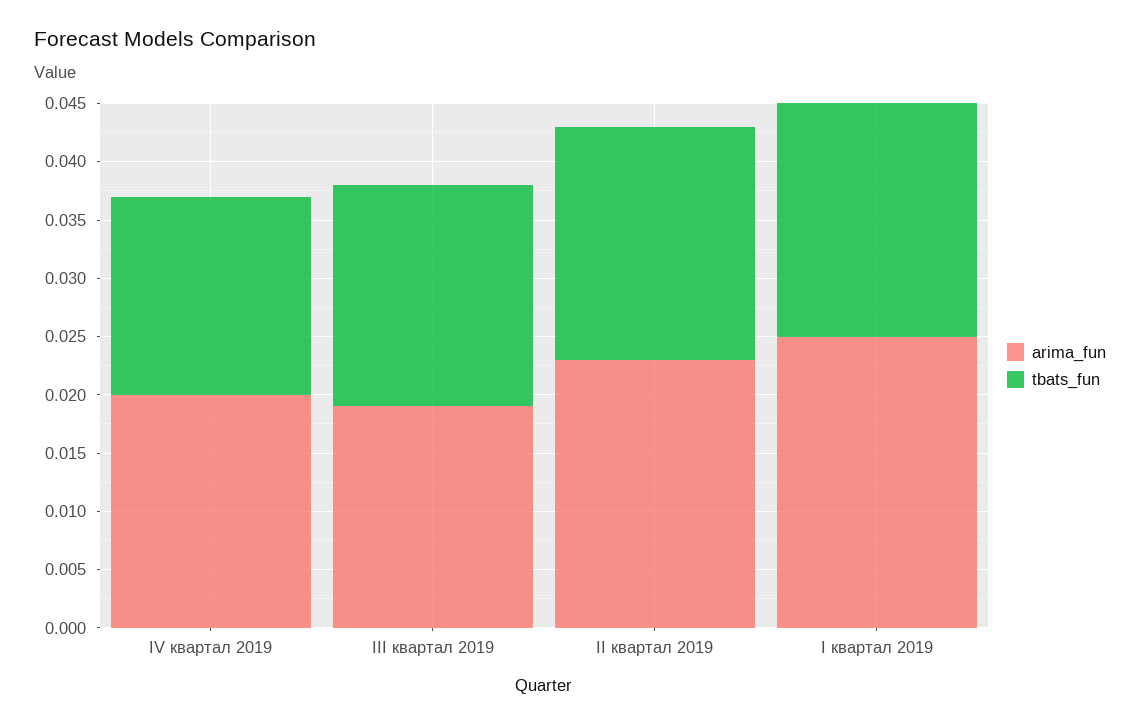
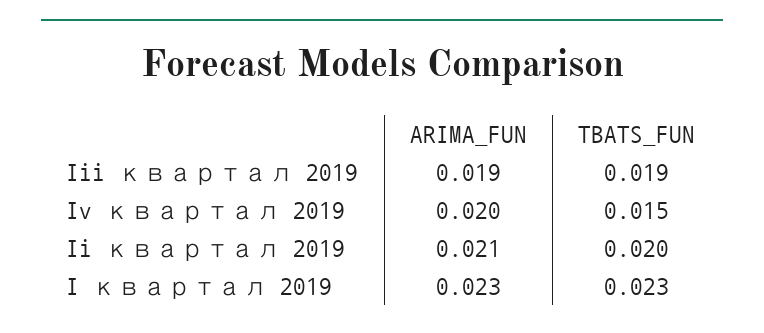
tbats_fun, IV квартал 2019: 0.017 -> 0.015
arima_fun, II квартал 2019: 0.023 -> 0.021
arima_fun, I квартал 2019: 0.025 -> 0.023
tbats_fun, I квартал 2019: 0.02 -> 0.023

